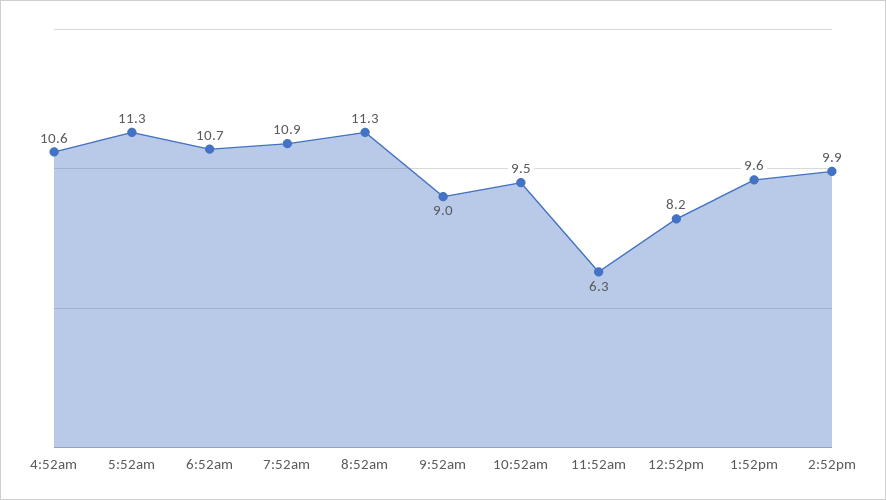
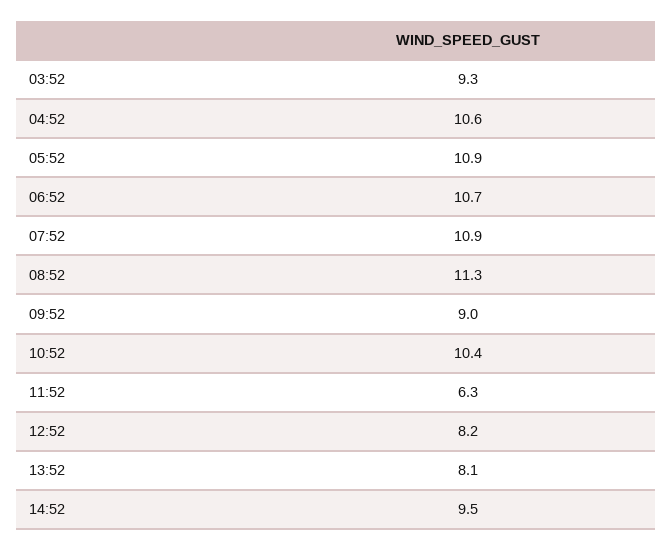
5:52am: 11.3 -> 10.9
10:52am: 9.5 -> 10.4
1:52pm: 9.6 -> 8.1
2:52pm: 9.9 -> 9.5
03:52: none -> 9.3

